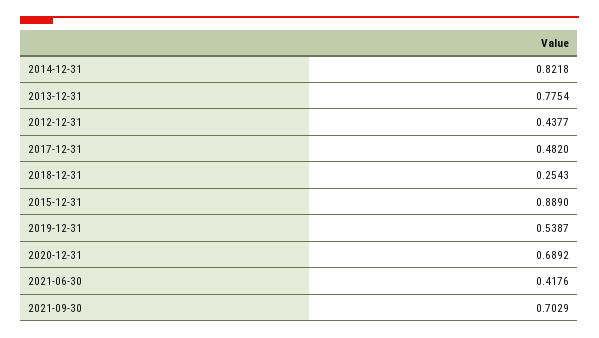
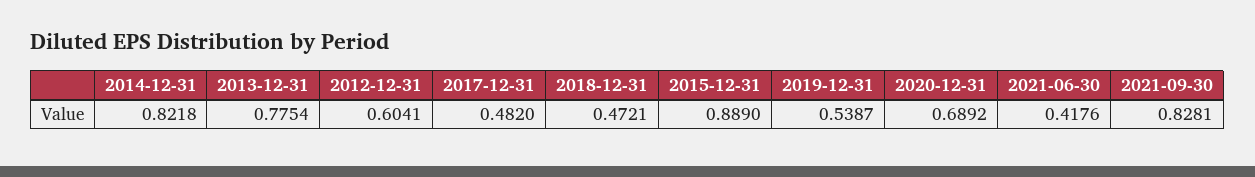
2012-12-31: 0.4377 -> 0.6041
2018-12-31: 0.2543 -> 0.4721
2021-09-30: 0.7029 -> 0.8281

